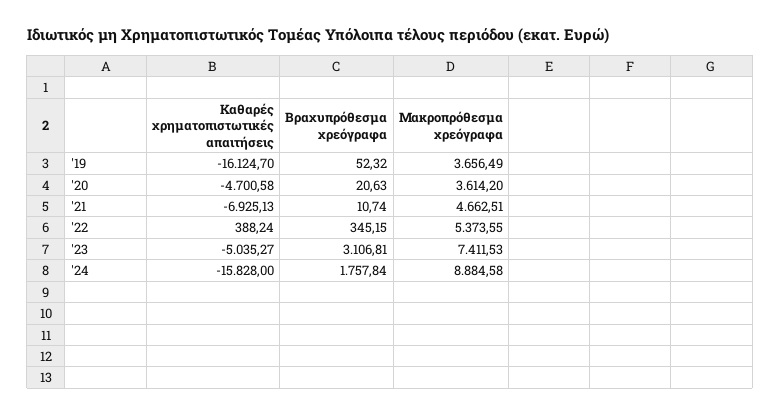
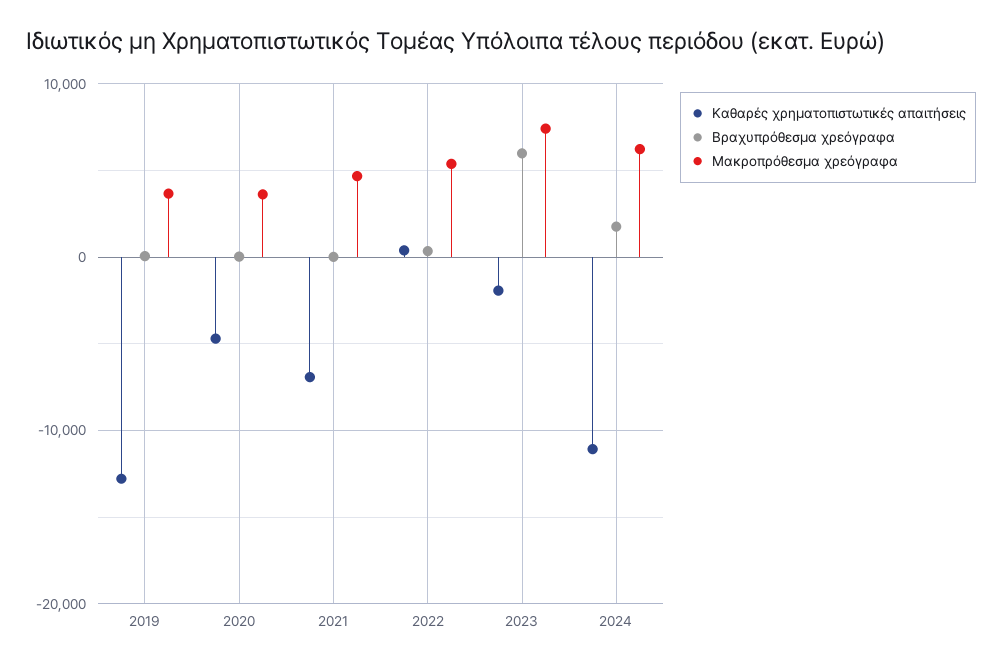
Καθαρές χρηματοπιστωτικές απαιτήσεις, '19: -16124.7 -> -13000
Καθαρές χρηματοπιστωτικές απαιτήσεις, '23: -5035.27 -> -2000
Βραχυπρόθεσμα χρεόγραφα, '23: 3106.81 -> 6000
Καθαρές χρηματοπιστωτικές απαιτήσεις, '24: -15828 -> -11000
Μακροπρόθεσμα χρεόγραφα, '24: 8884.58 -> 6000

